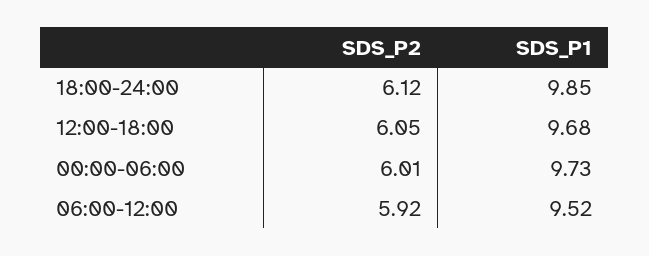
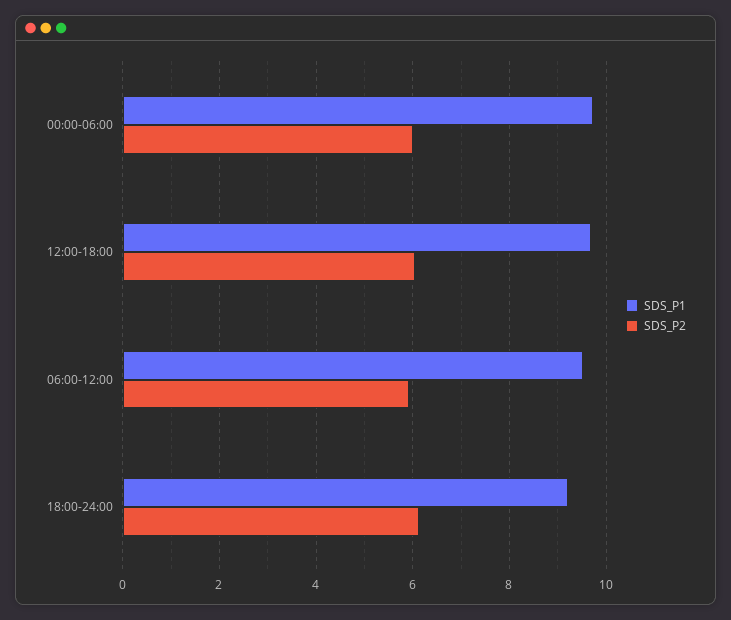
SDS_P1, 18:00-24:00: 9.85 -> 9.2

